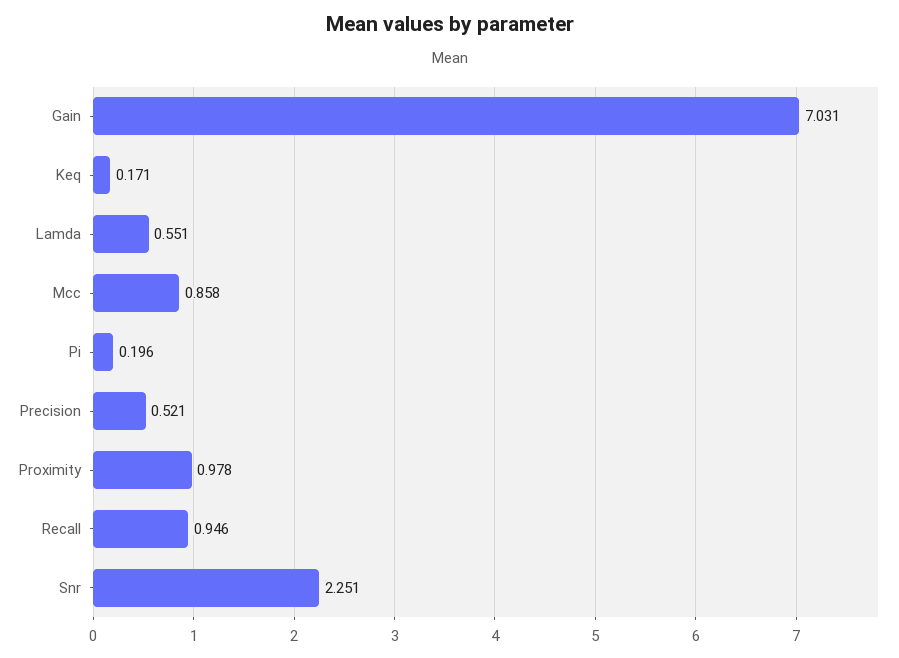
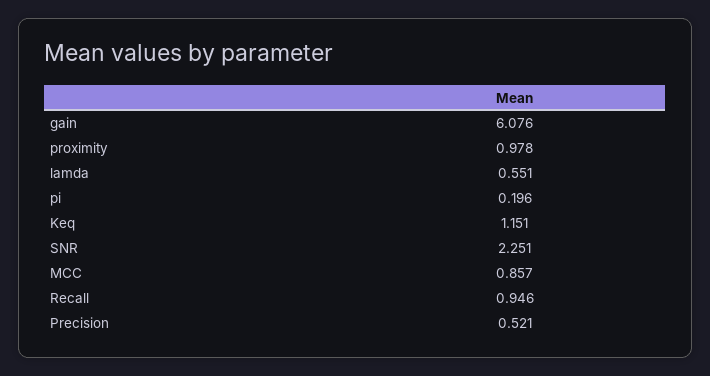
Gain: 7.031 -> 6.076
Keq: 0.171 -> 1.151
Mcc: 0.858 -> 0.857

